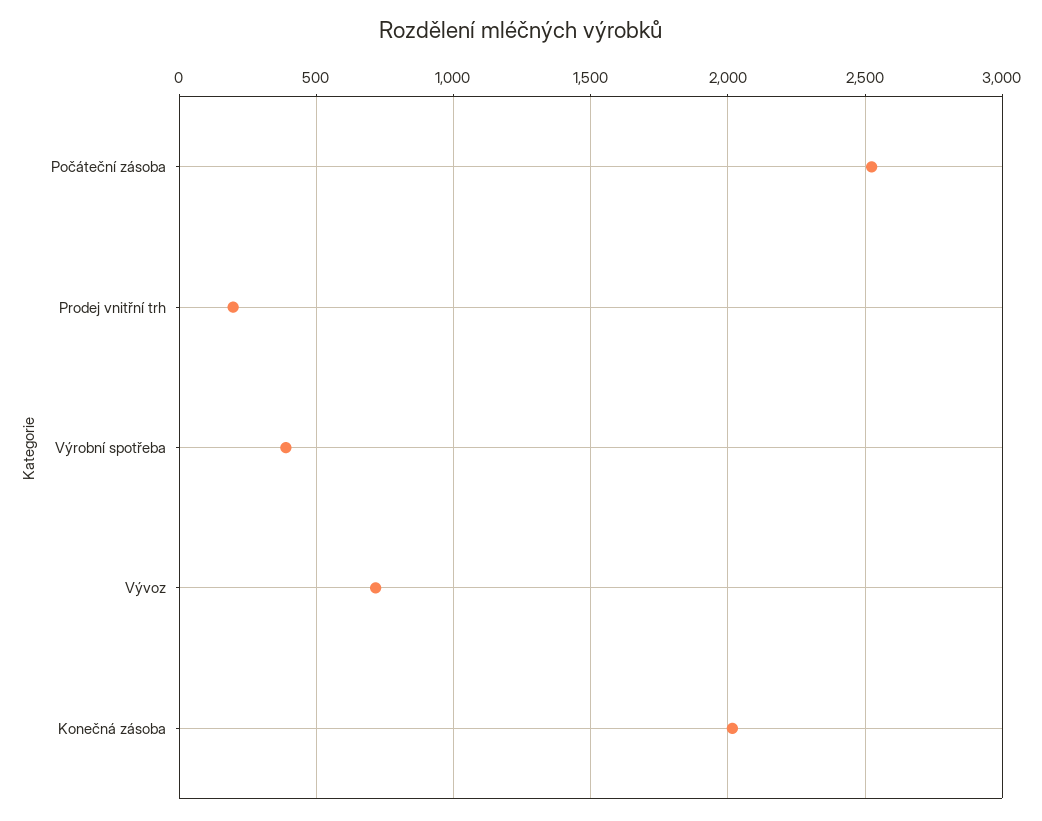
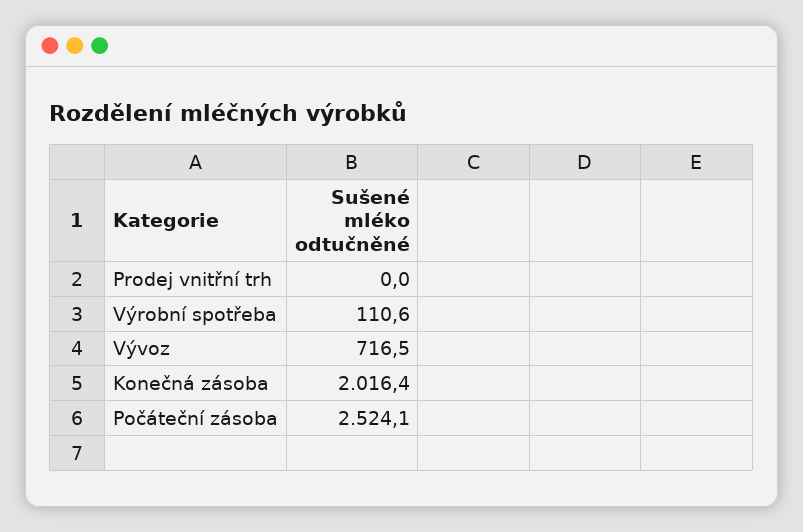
Prodej vnitřní trh: 200 -> 0
Výrobní spotřeba: 400 -> 110.6

